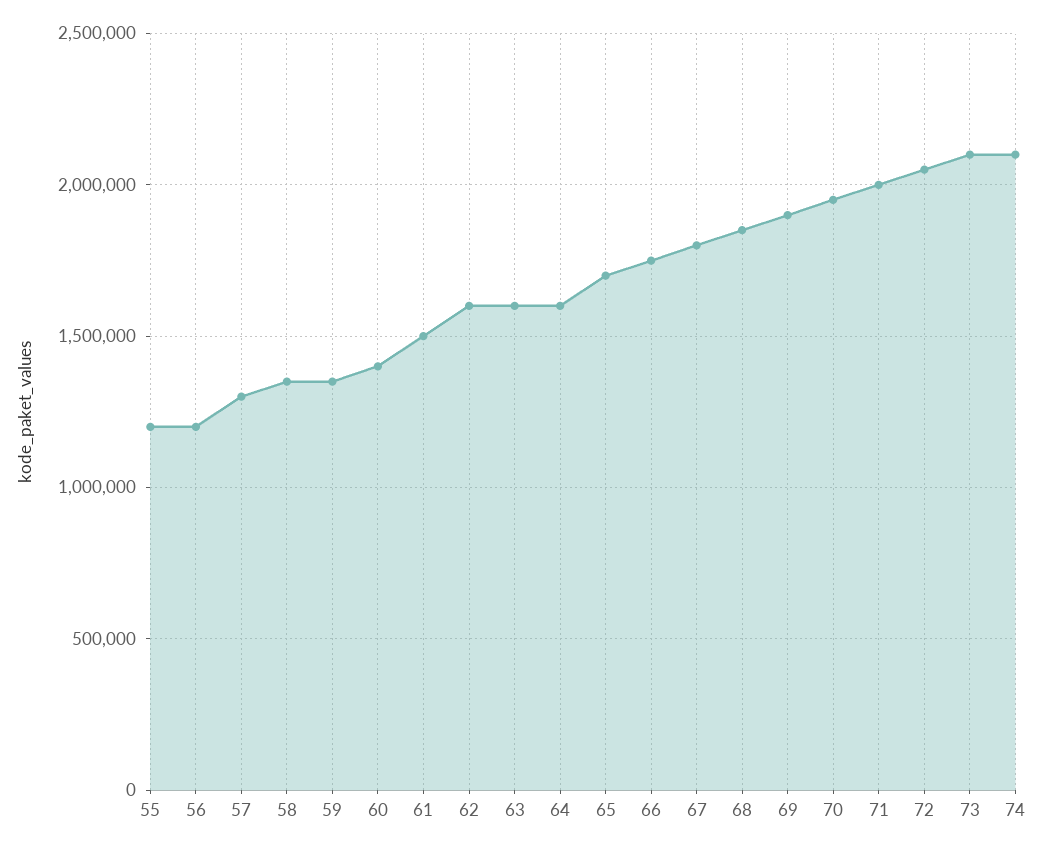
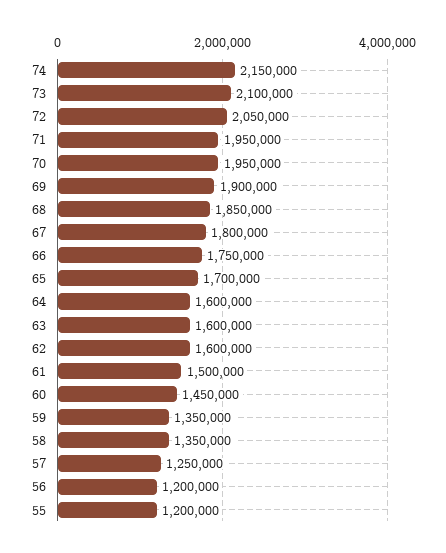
57: 1300000 -> 1250000
60: 1400000 -> 1450000
71: 2000000 -> 1950000
74: 2100000 -> 2150000

